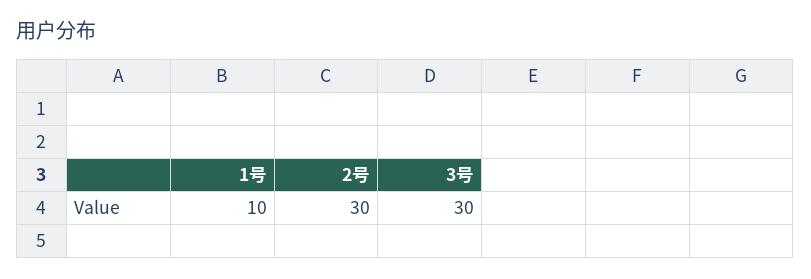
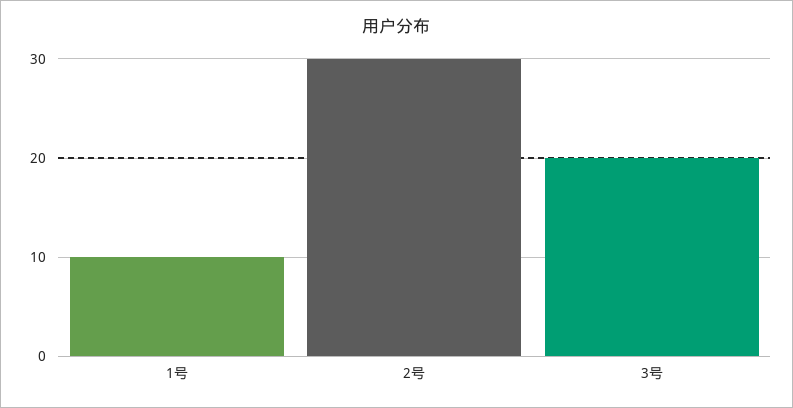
3号: 30 -> 20

